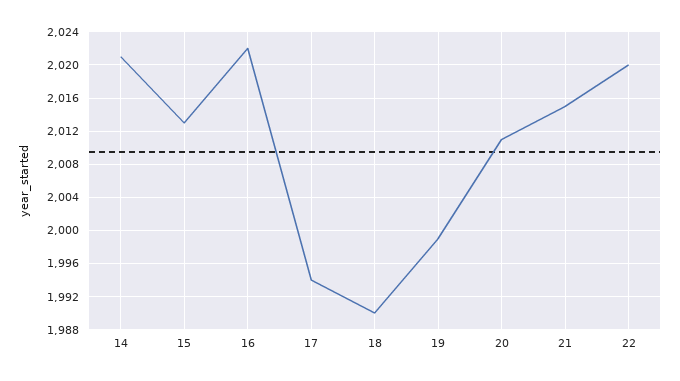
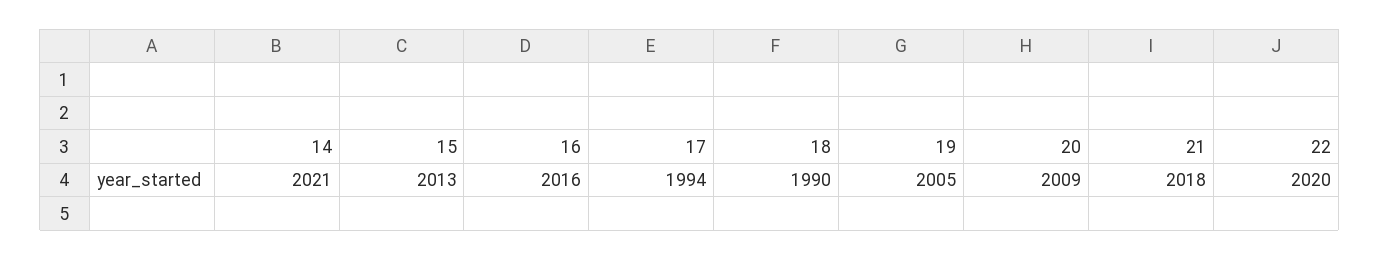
16: 2022 -> 2016
19: 1999 -> 2005
20: 2011 -> 2009
21: 2015 -> 2018

